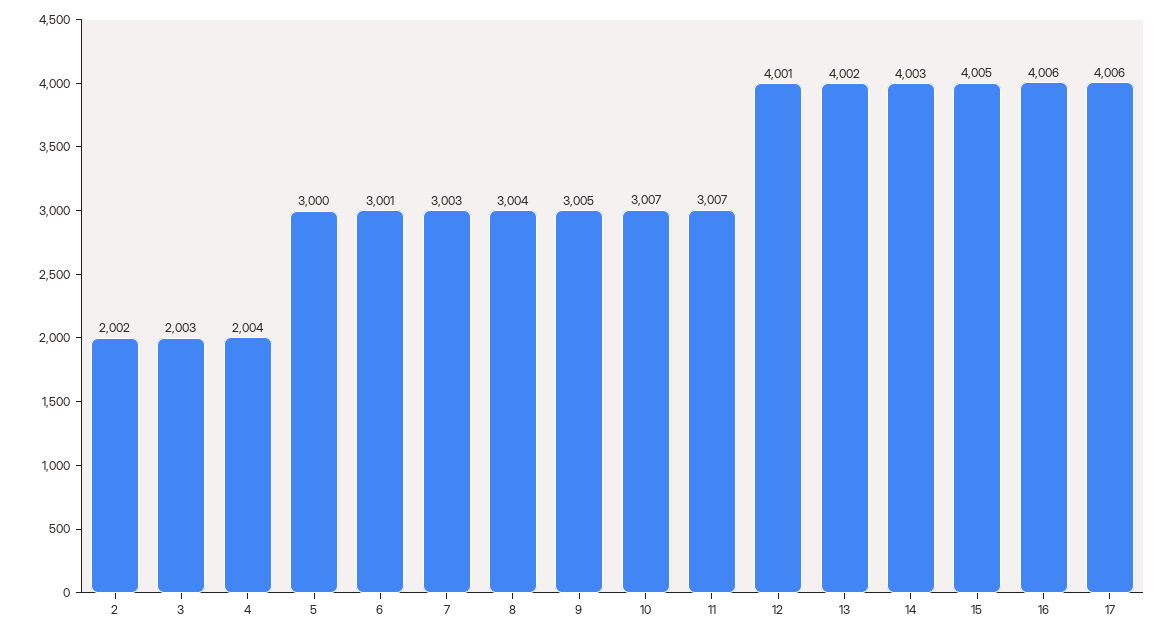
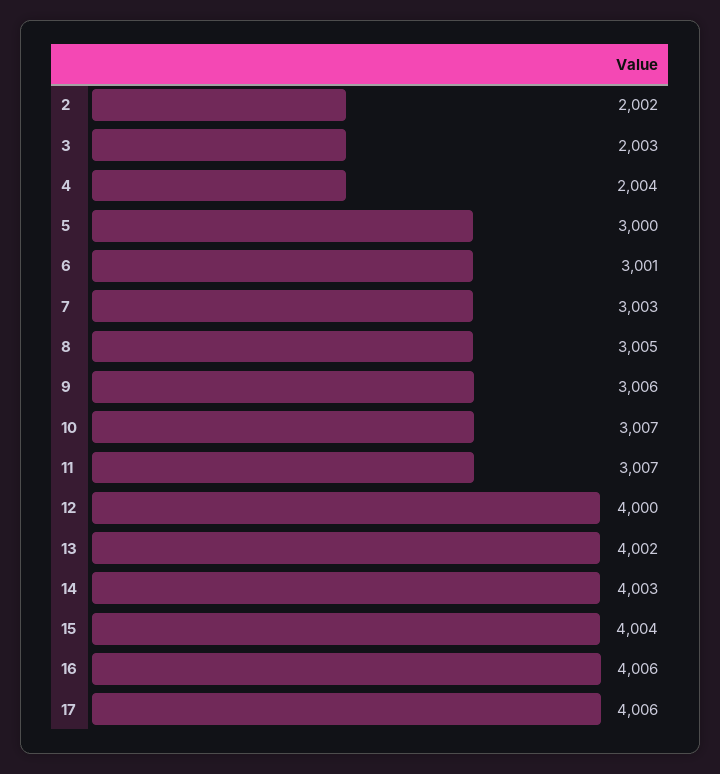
8: 3004 -> 3005
9: 3005 -> 3006
12: 4001 -> 4000
15: 4005 -> 4004

